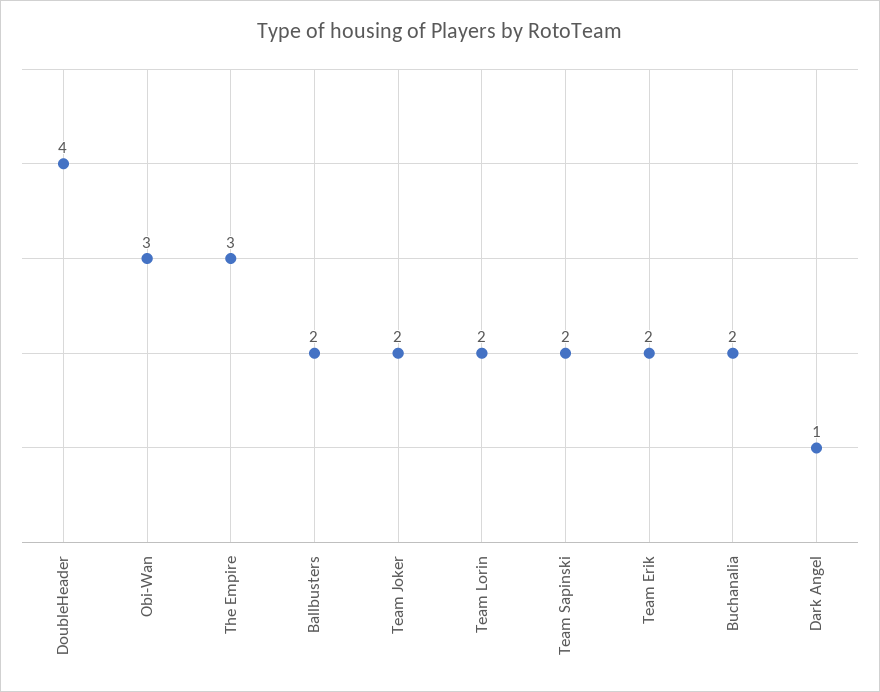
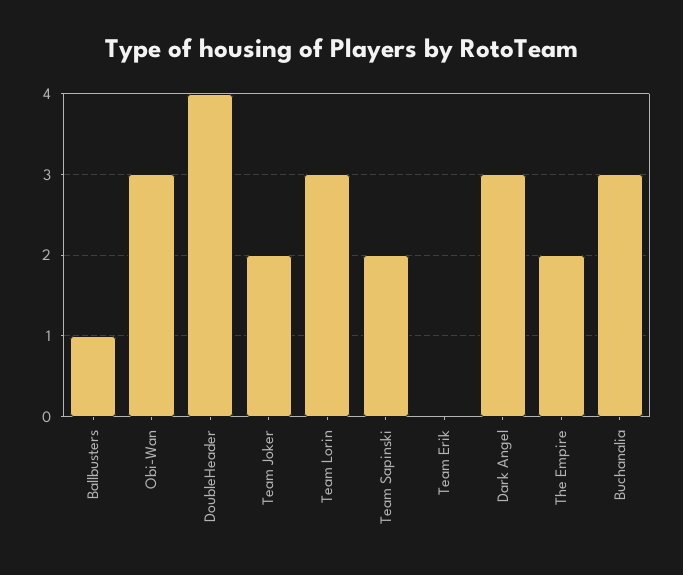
The Empire: 3 -> 2
Ballbusters: 2 -> 1
Team Lorin: 2 -> 3
Team Erik: 2 -> 0
Buchanalia: 2 -> 3
Dark Angel: 1 -> 3

